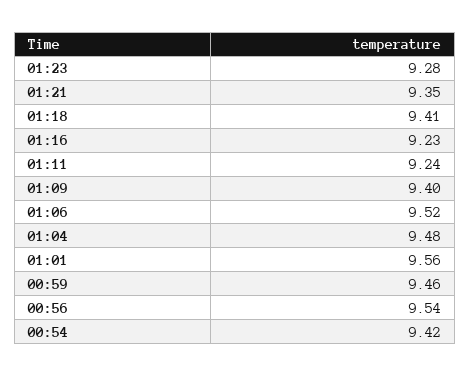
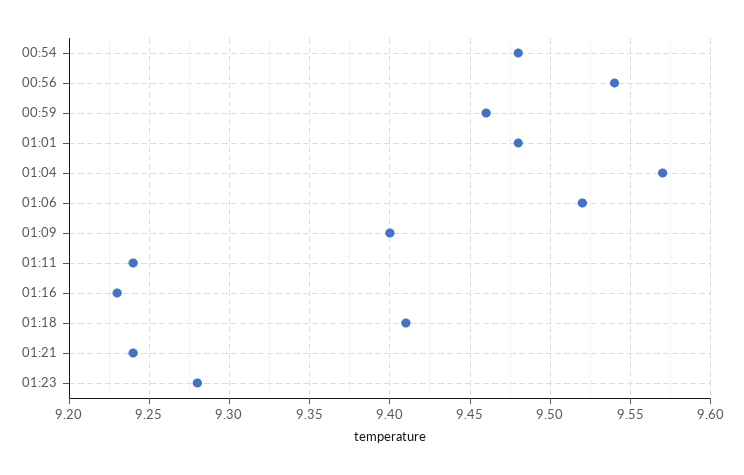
01:21: 9.35 -> 9.24
01:04: 9.48 -> 9.57
01:01: 9.56 -> 9.48
00:54: 9.42 -> 9.48

